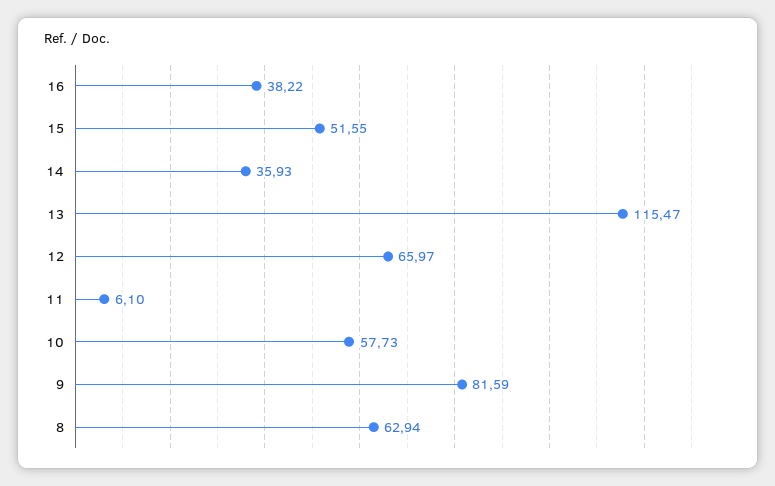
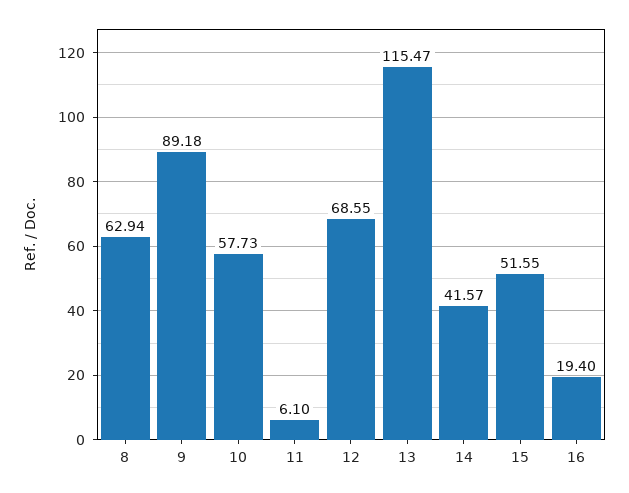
16: 38.22 -> 19.4
14: 35.93 -> 41.57
12: 65.97 -> 68.55
9: 81.59 -> 89.18

